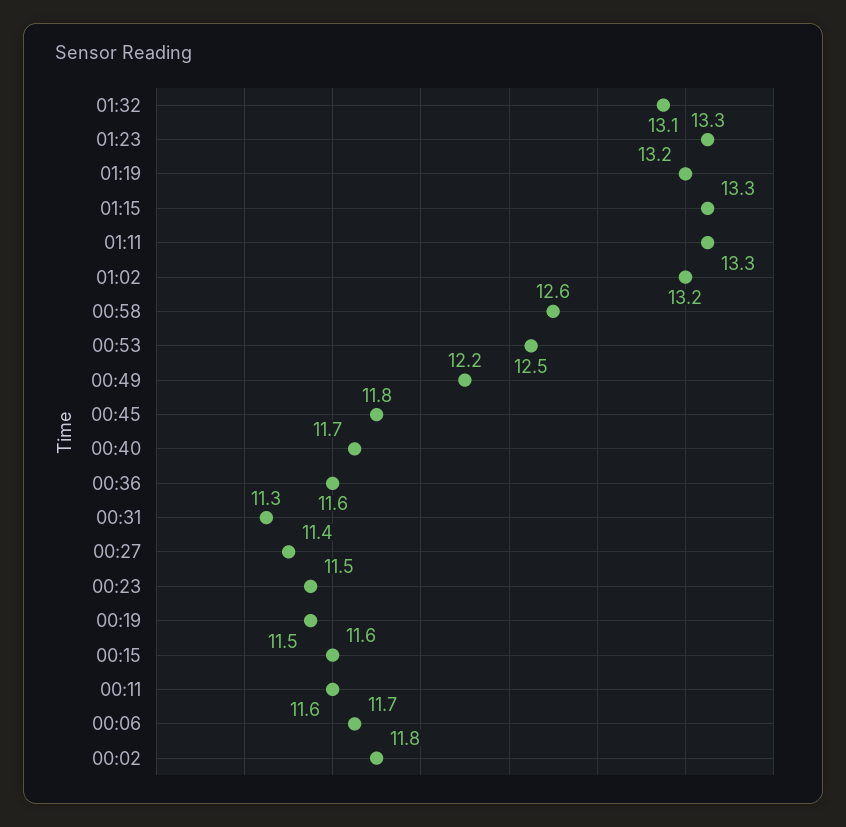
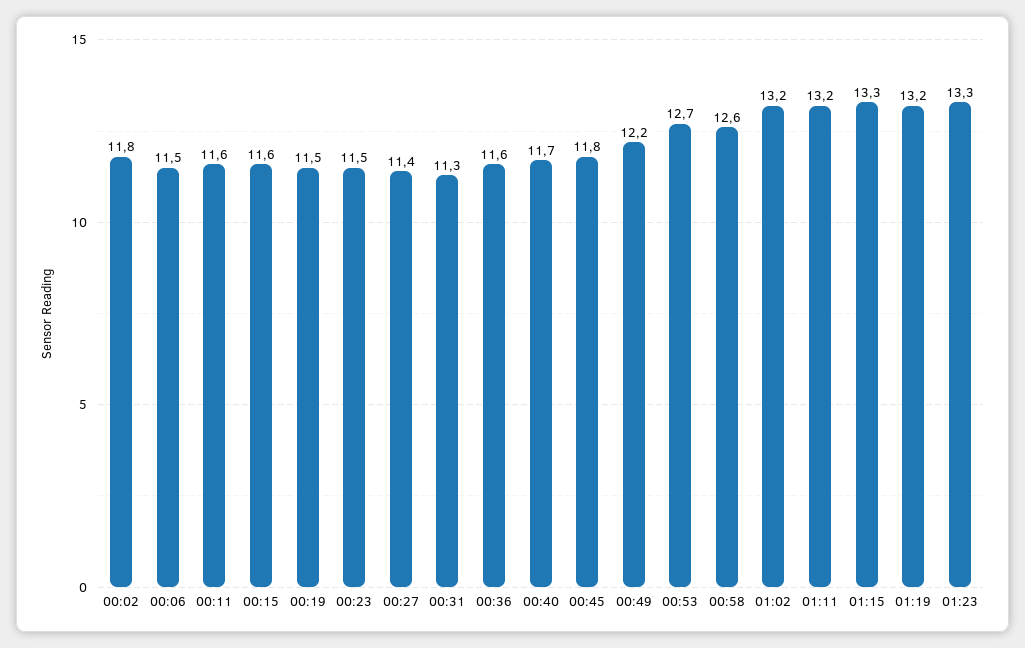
01:32: 13.1 -> none
01:11: 13.3 -> 13.2
00:53: 12.5 -> 12.7
00:06: 11.7 -> 11.5

